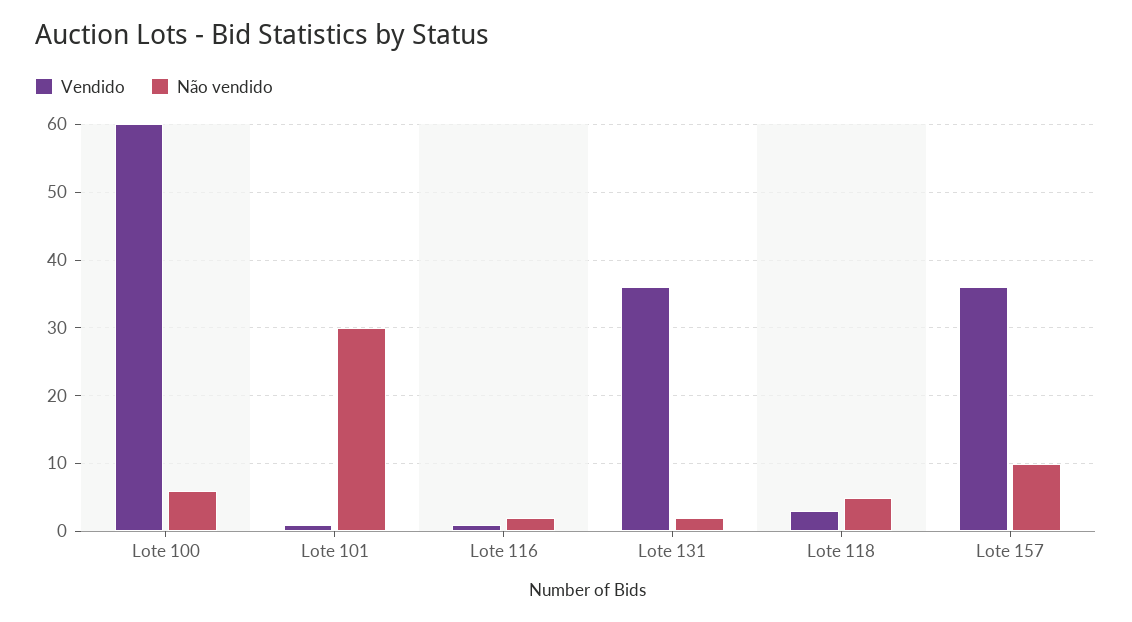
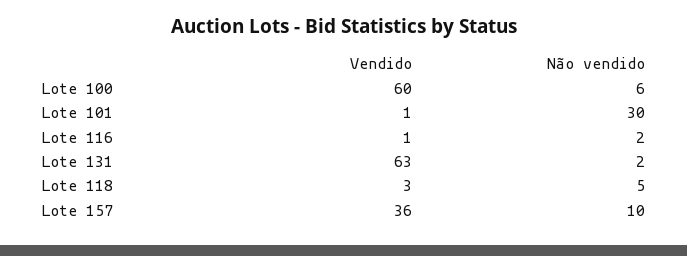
Vendido, Lote 131: 36 -> 63

